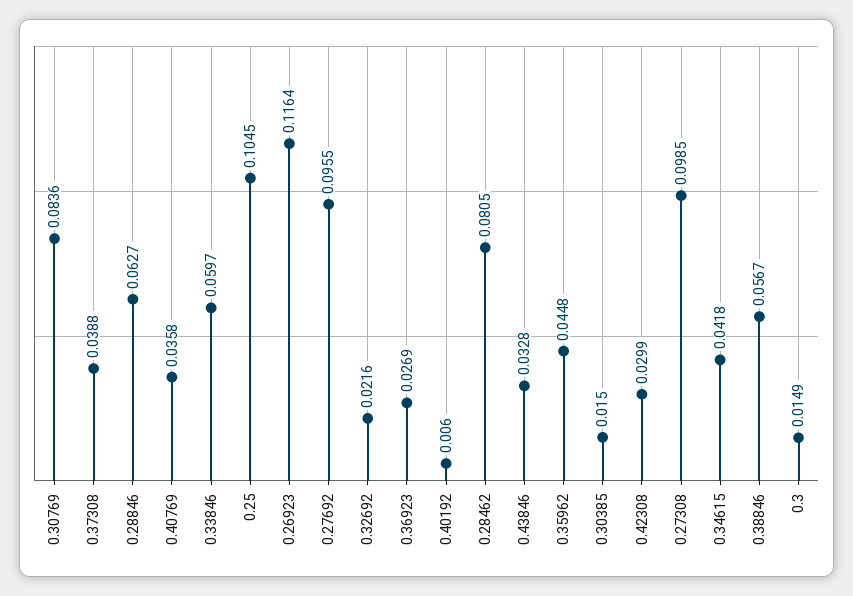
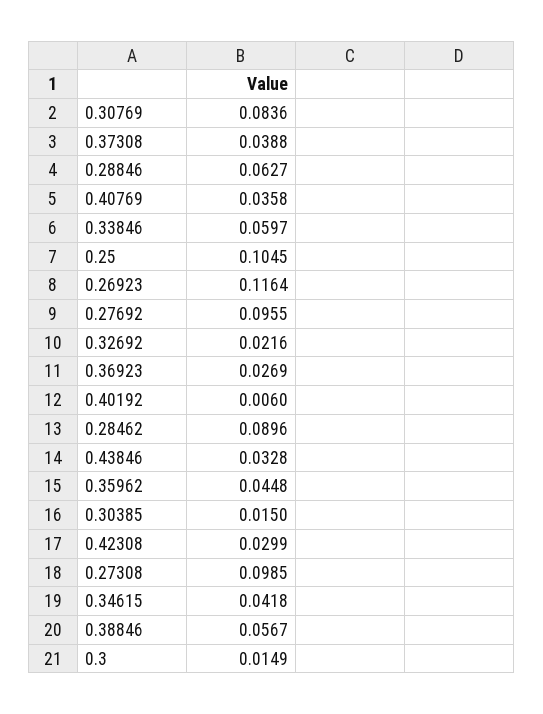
0.28462: 0.0805 -> 0.0896

